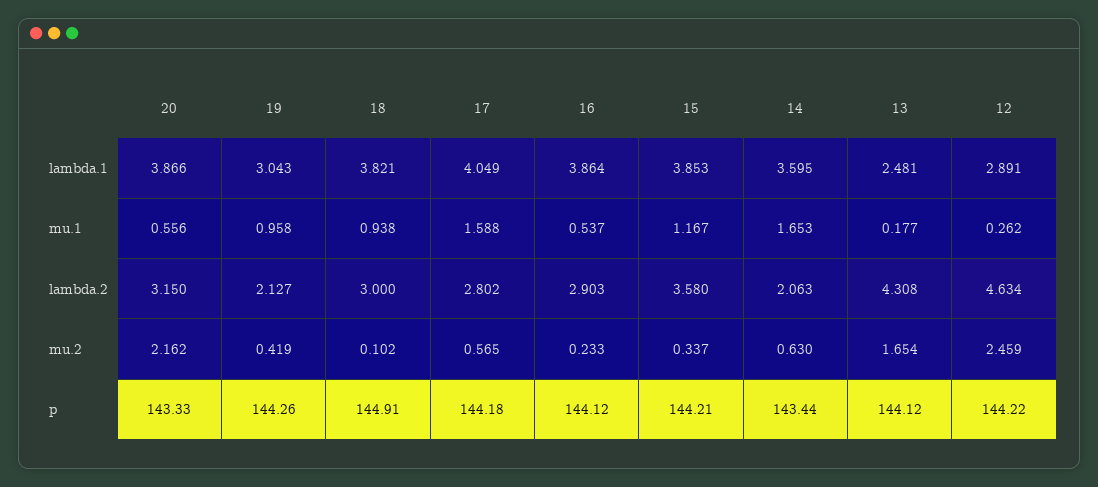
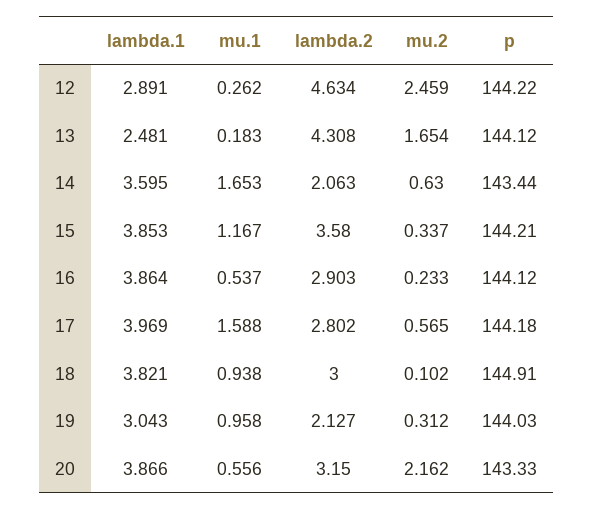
17, lambda.1: 4.049 -> 3.969
13, mu.1: 0.177 -> 0.183
19, mu.2: 0.419 -> 0.312
19, p: 144.26 -> 144.03

